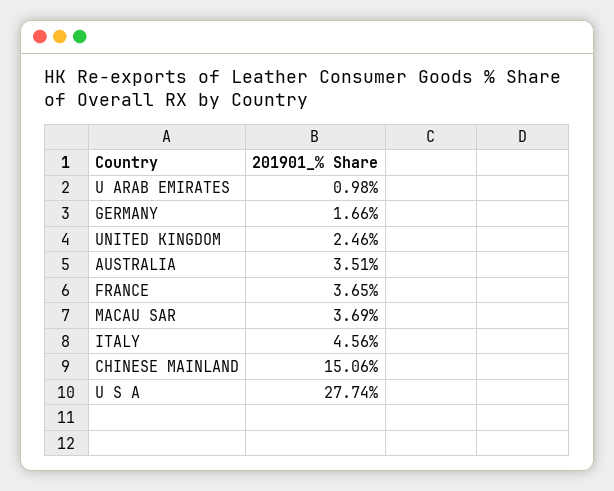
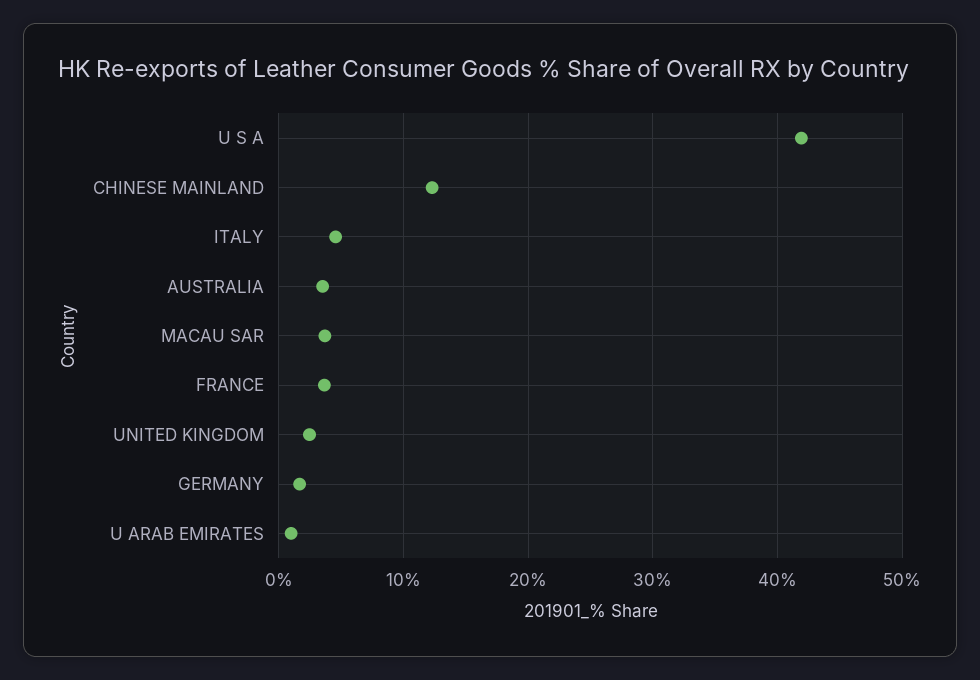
CHINESE MAINLAND: 15.06 -> 12
U S A: 27.74 -> 42

